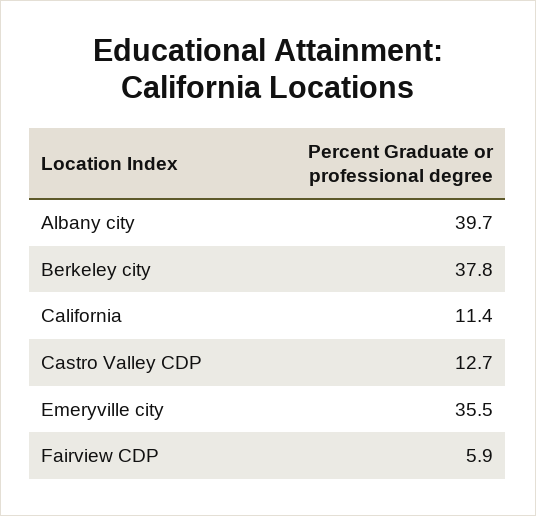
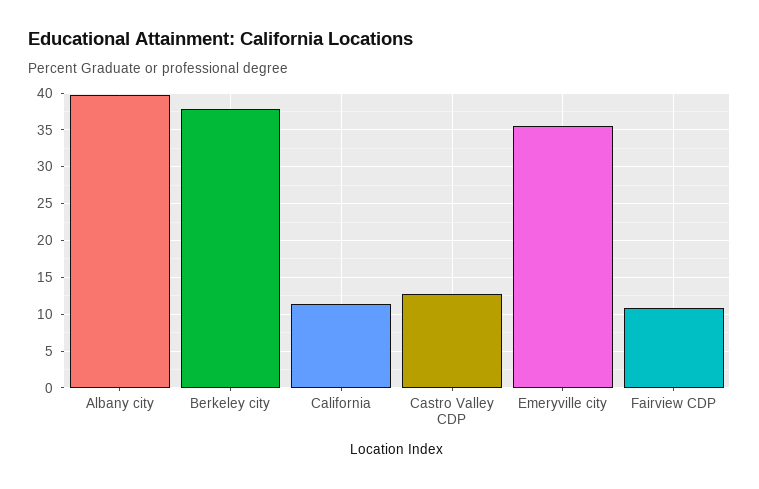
Fairview CDP: 5.9 -> 11

